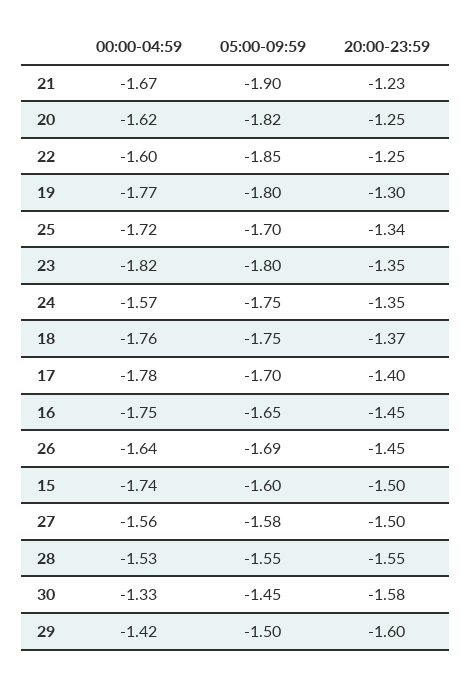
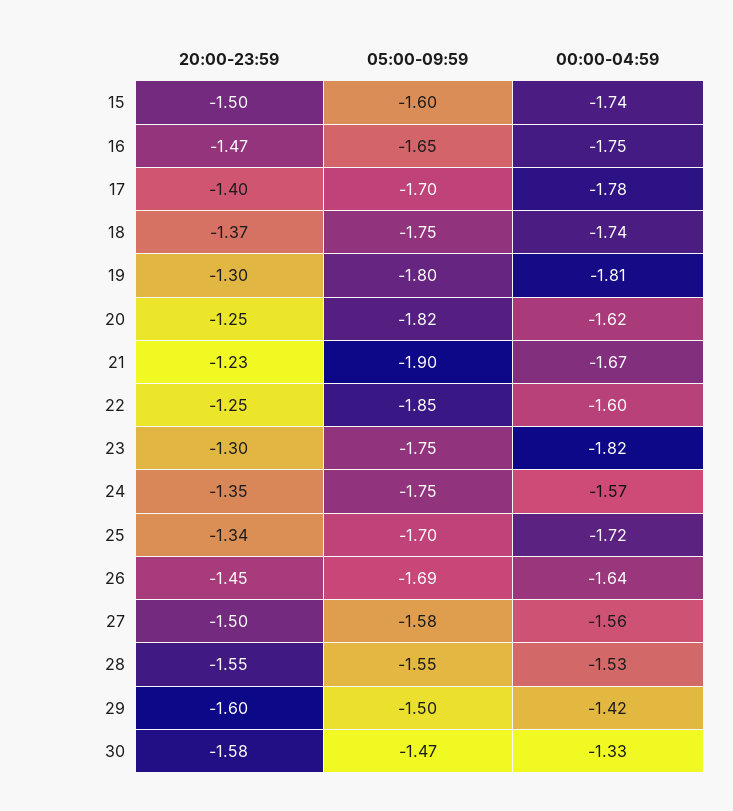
00:00-04:59, 19: -1.77 -> -1.81
05:00-09:59, 23: -1.8 -> -1.75
20:00-23:59, 23: -1.35 -> -1.3
00:00-04:59, 18: -1.76 -> -1.74
20:00-23:59, 16: -1.45 -> -1.47
05:00-09:59, 30: -1.45 -> -1.47

